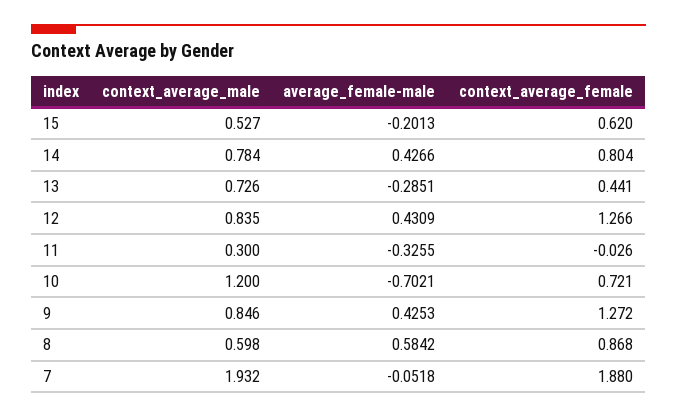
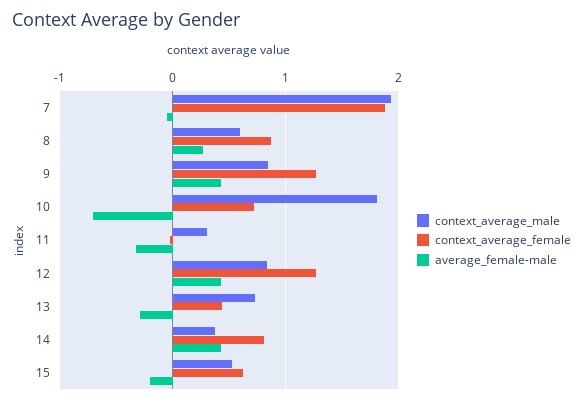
context_average_male, 14: 0.784 -> 0.4
context_average_male, 10: 1.2 -> 1.8
average_female-male, 8: 0.5842 -> 0.3

